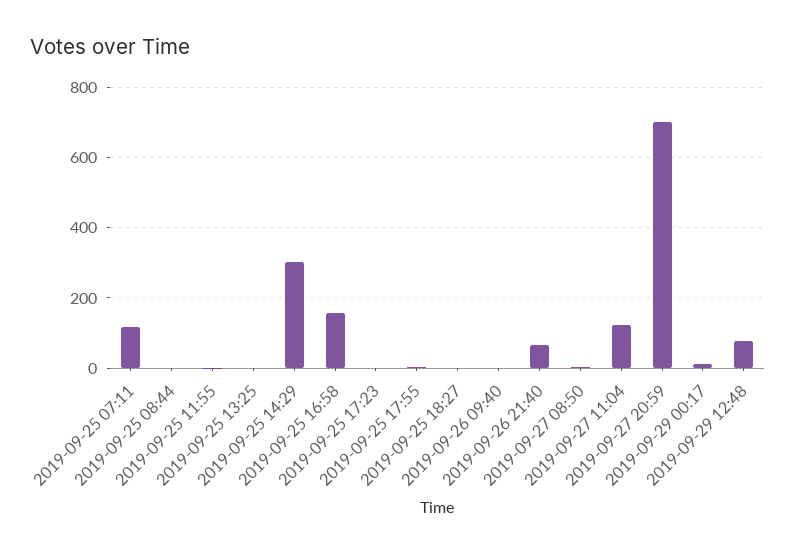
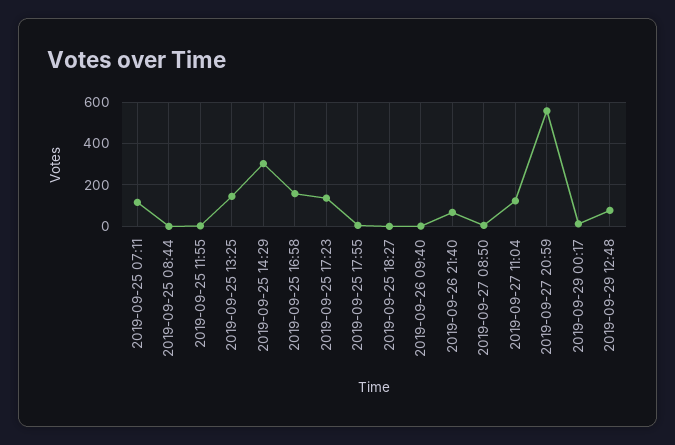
2019-09-25 13:25: 0 -> 150
2019-09-25 17:23: 0 -> 150
2019-09-27 20:59: 700 -> 550

